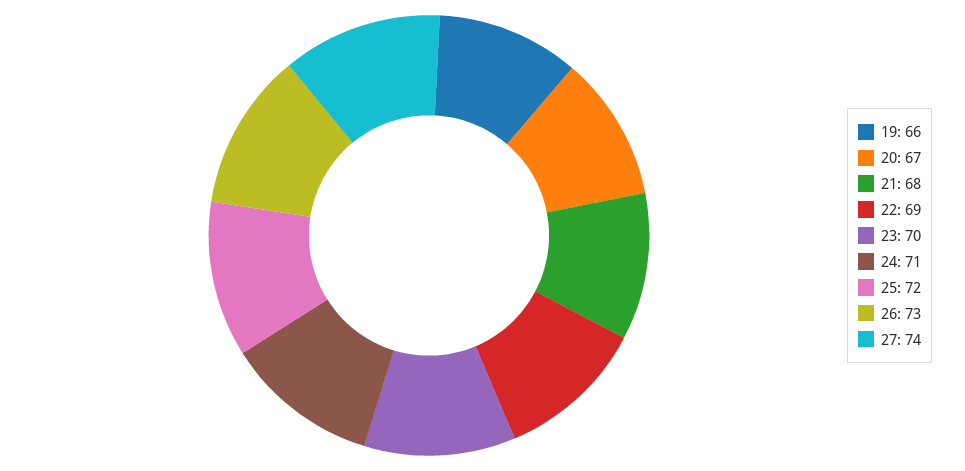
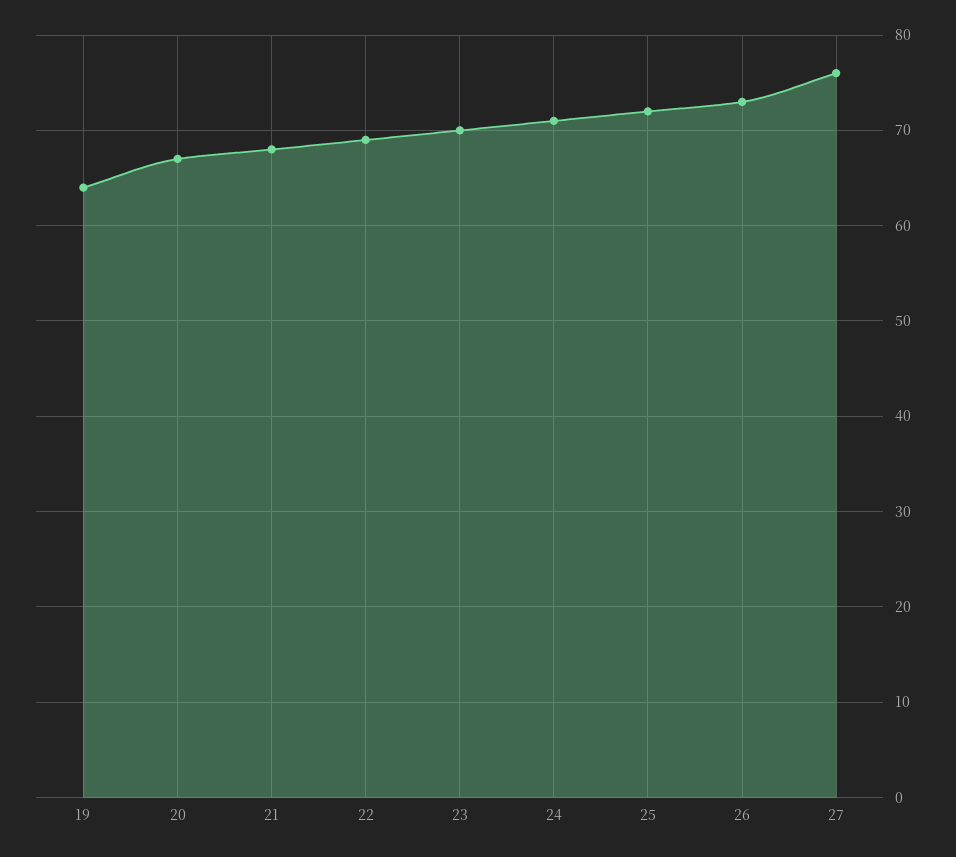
19: 66 -> 64
27: 74 -> 76

